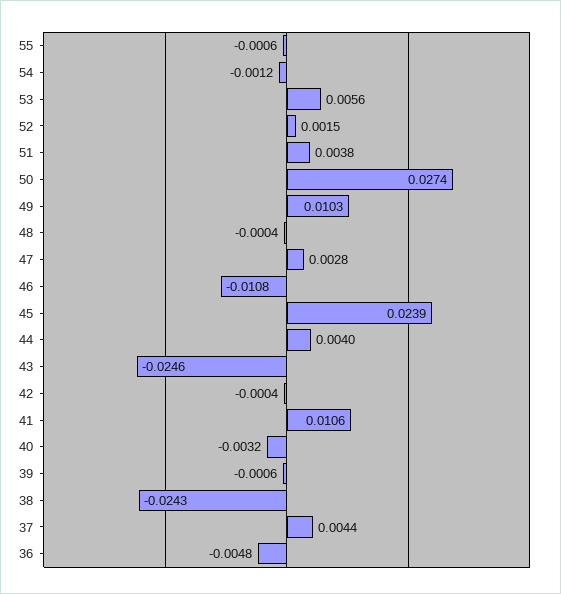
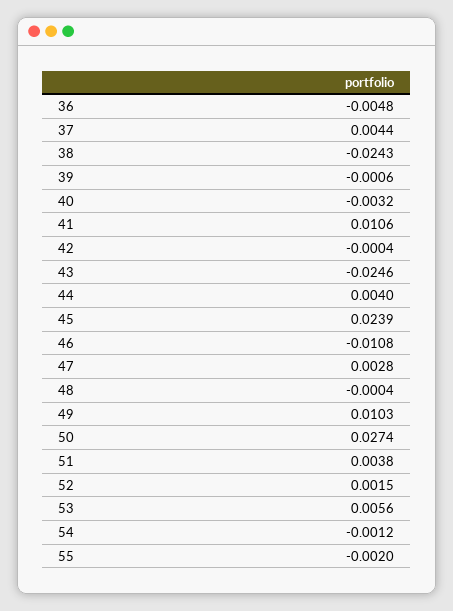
55: -0.0006 -> -0.002

